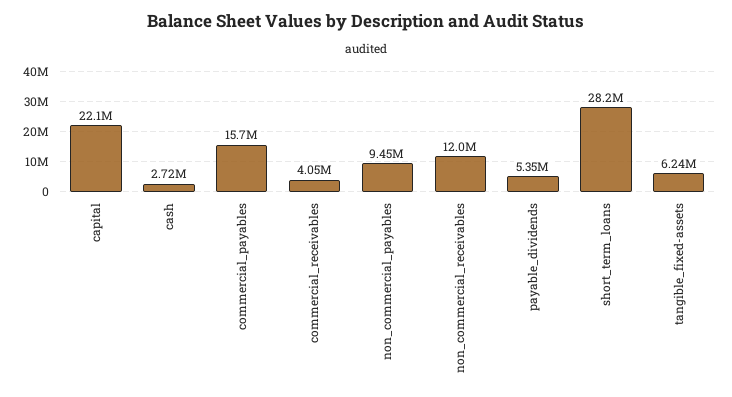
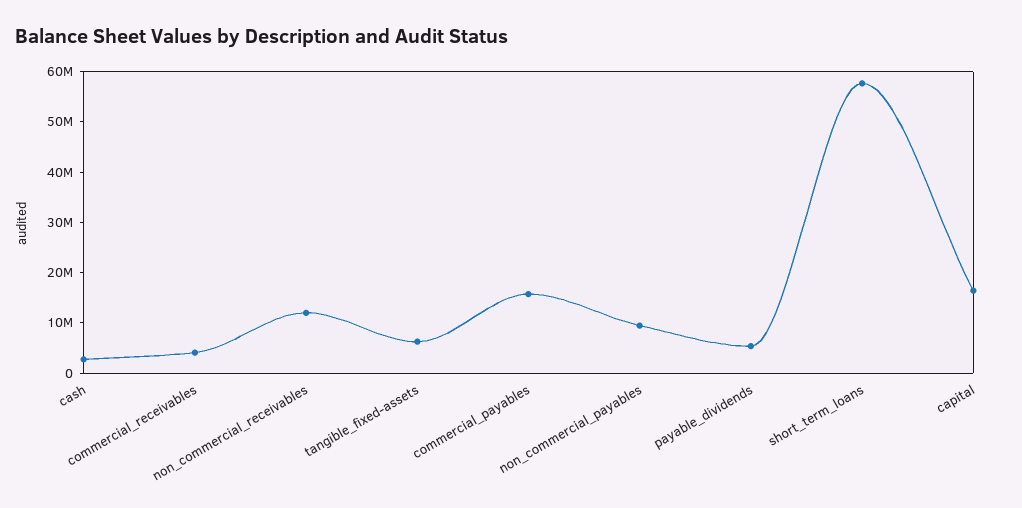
capital: 22100000 -> 16000000
short_term_loans: 28200000 -> 58000000

